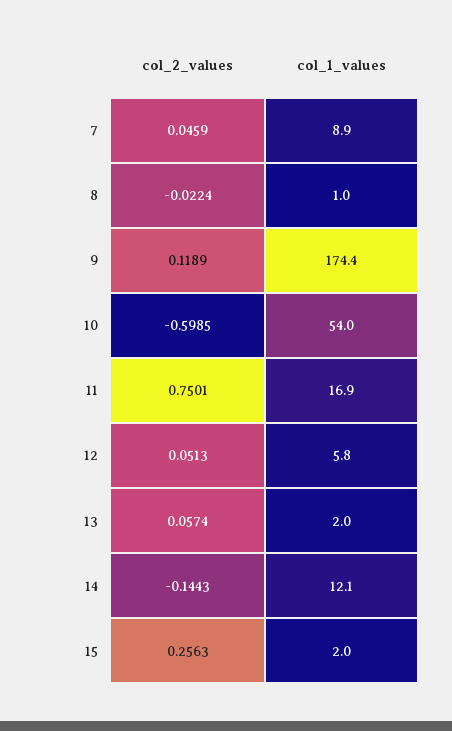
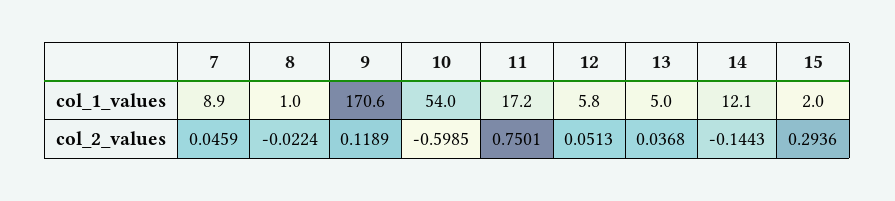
col_1_values, 9: 174.4 -> 170.6
col_1_values, 11: 16.9 -> 17.2
col_2_values, 13: 0.0574 -> 0.0368
col_1_values, 13: 2 -> 5
col_2_values, 15: 0.2563 -> 0.2936

